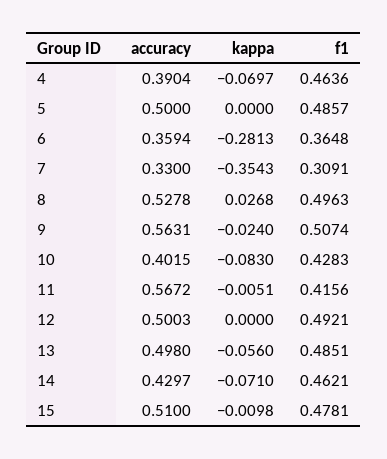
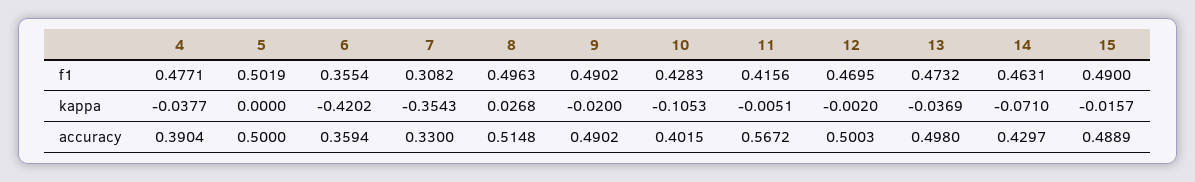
kappa, 4: -0.0697 -> -0.0377
f1, 4: 0.4636 -> 0.4771
f1, 5: 0.4857 -> 0.5019
kappa, 6: -0.2813 -> -0.4202
f1, 6: 0.3648 -> 0.3554
f1, 7: 0.3091 -> 0.3082
accuracy, 8: 0.5278 -> 0.5148
accuracy, 9: 0.5631 -> 0.4902
kappa, 9: -0.024 -> -0.02
f1, 9: 0.5074 -> 0.4902
kappa, 10: -0.083 -> -0.1053
kappa, 12: 0 -> -0.002
f1, 12: 0.4921 -> 0.4695
kappa, 13: -0.056 -> -0.0369
f1, 13: 0.4851 -> 0.4732
f1, 14: 0.4621 -> 0.4631
accuracy, 15: 0.51 -> 0.4889
kappa, 15: -0.0098 -> -0.0157
f1, 15: 0.4781 -> 0.49

